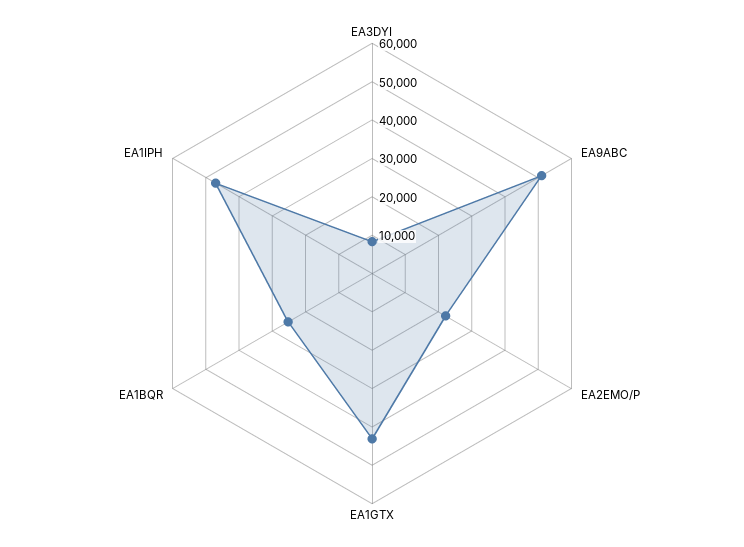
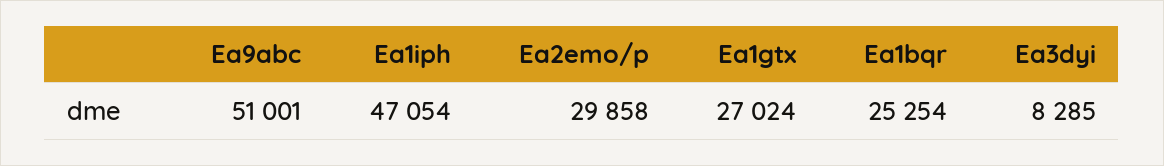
EA2EMO/P: 22500 -> 29858
EA1GTX: 42500 -> 27024

